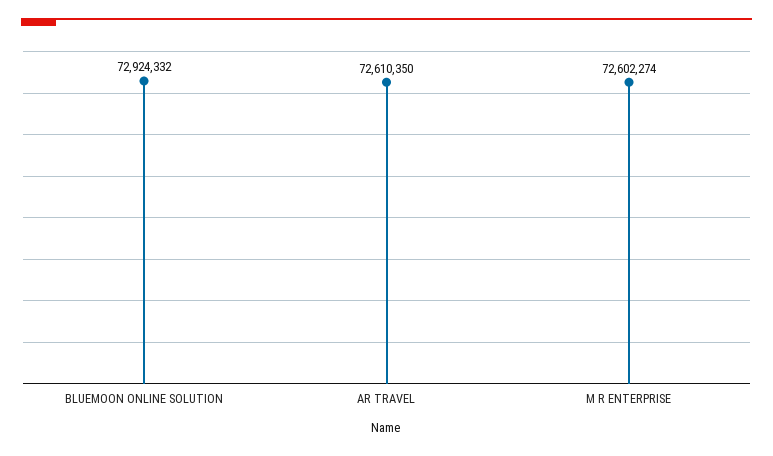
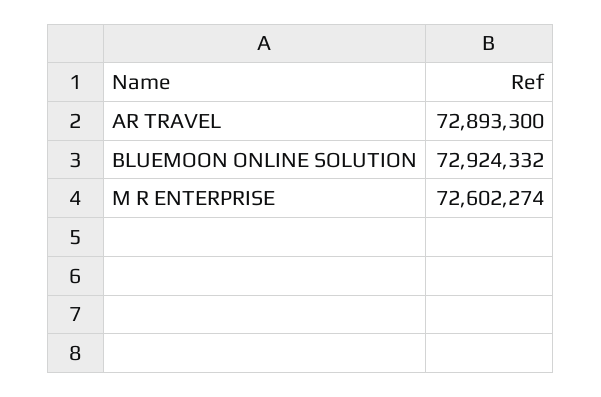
AR TRAVEL: 72610350 -> 72893300

